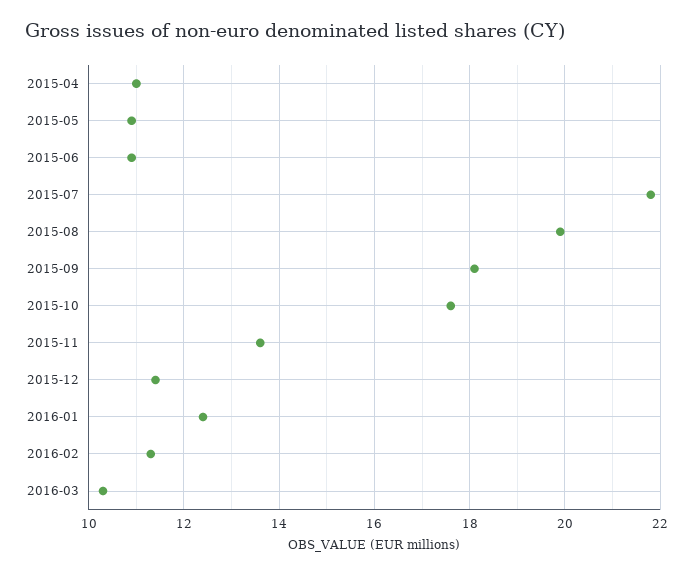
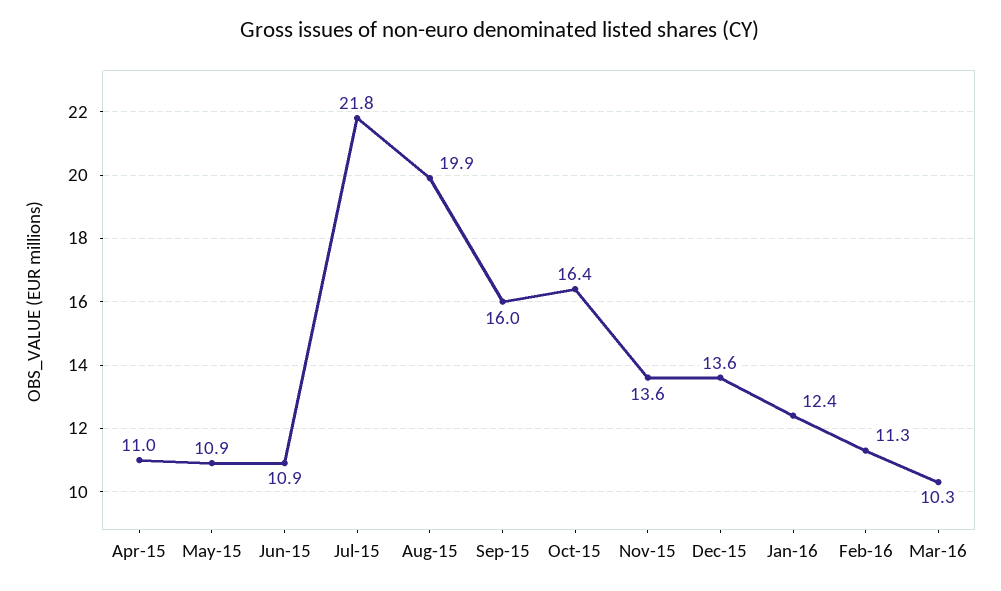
2015-09: 18 -> 16
2015-10: 17.5 -> 16.4
2015-12: 11.5 -> 13.6

